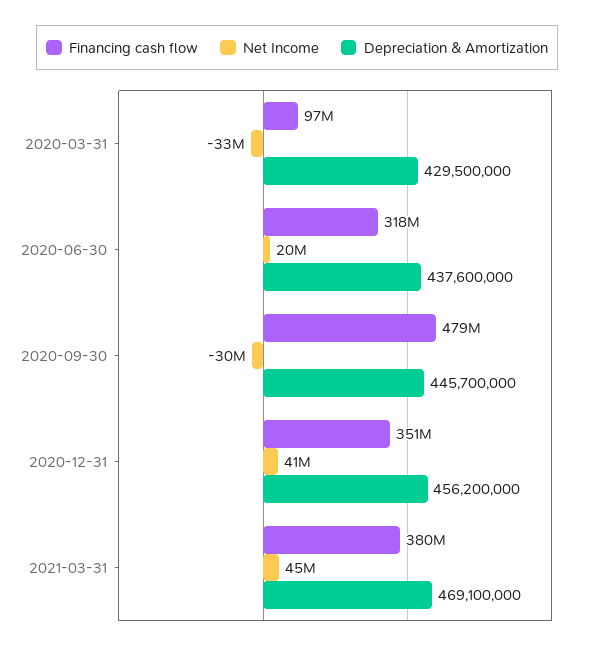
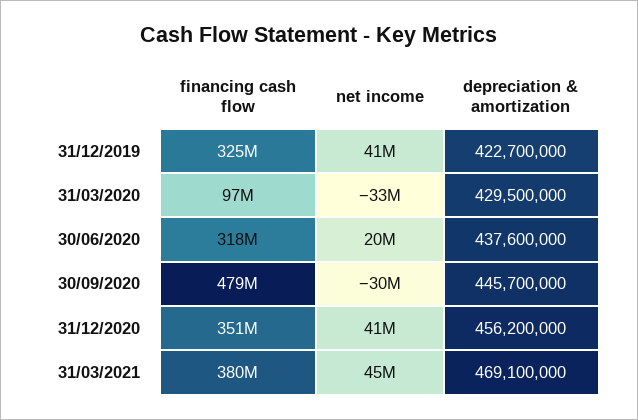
Financing cash flow, 31/12/2019: none -> 325000000
Net Income, 31/12/2019: none -> 41000000
Depreciation & Amortization, 31/12/2019: none -> 422700000

